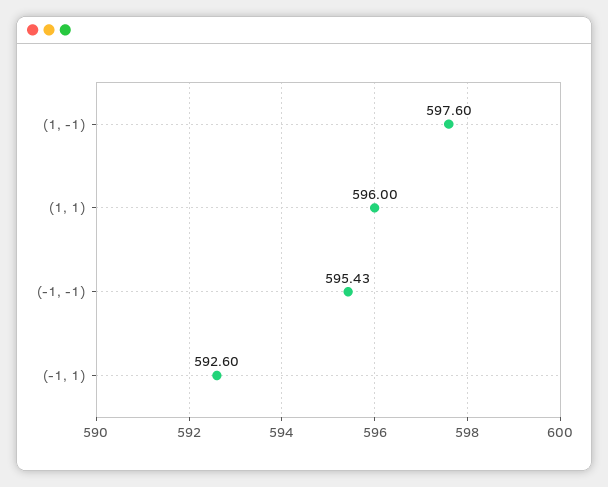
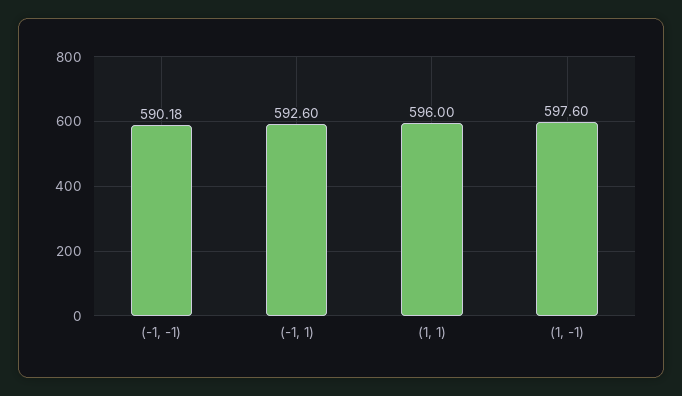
(-1, -1): 595.43 -> 590.18

